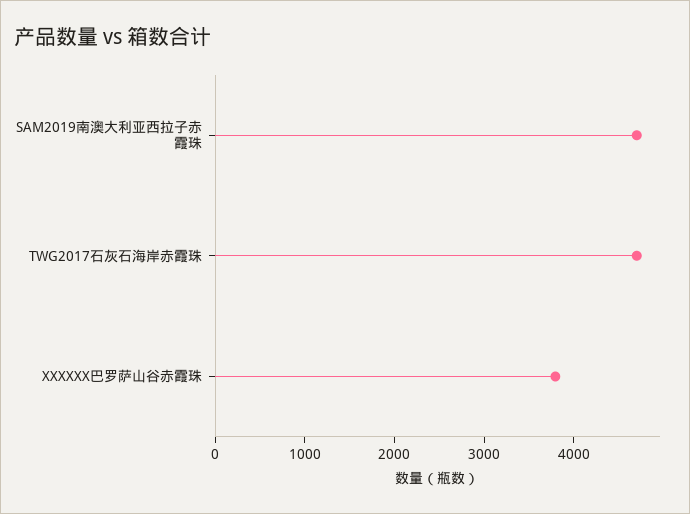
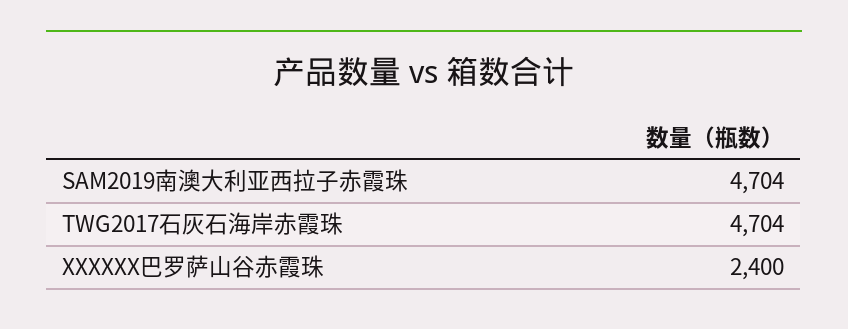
XXXXXX巴罗萨山谷赤霞珠: 3800 -> 2400

